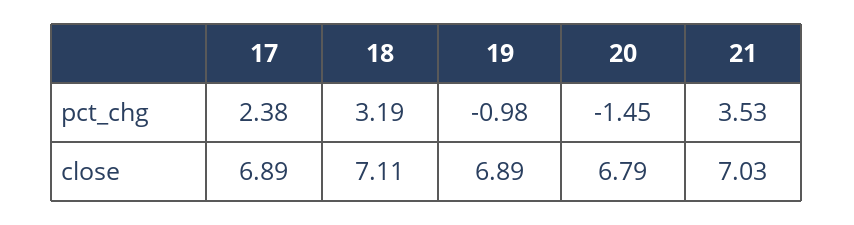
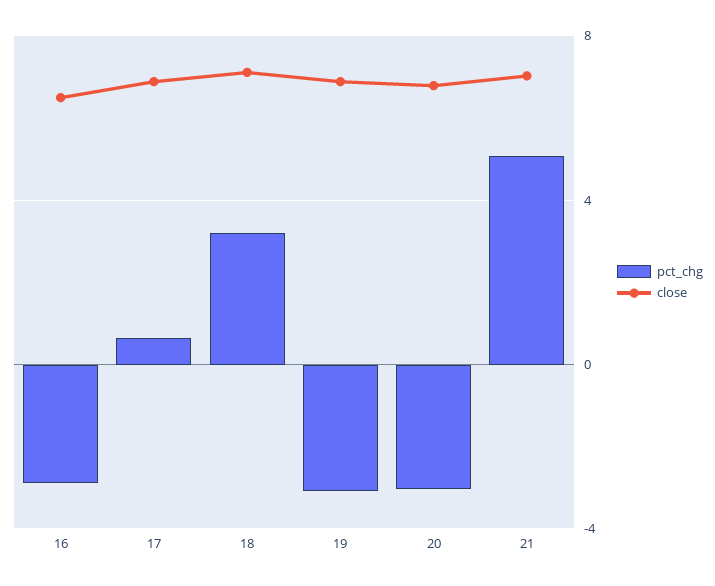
pct_chg, 17: 2.38 -> 0.5
pct_chg, 19: -0.98 -> -3
pct_chg, 20: -1.45 -> -3
pct_chg, 21: 3.53 -> 5
pct_chg, 16: none -> -3
close, 16: none -> 6.5

